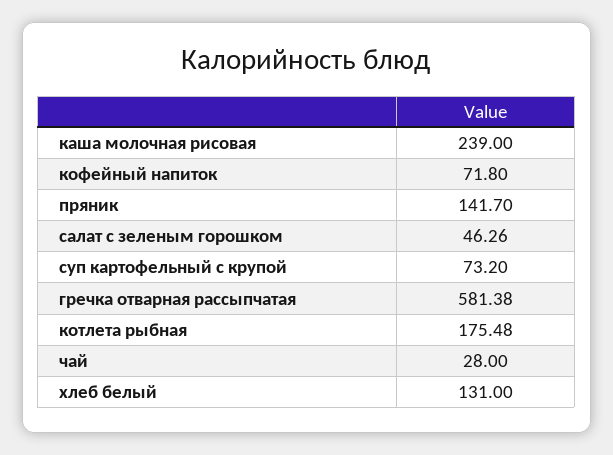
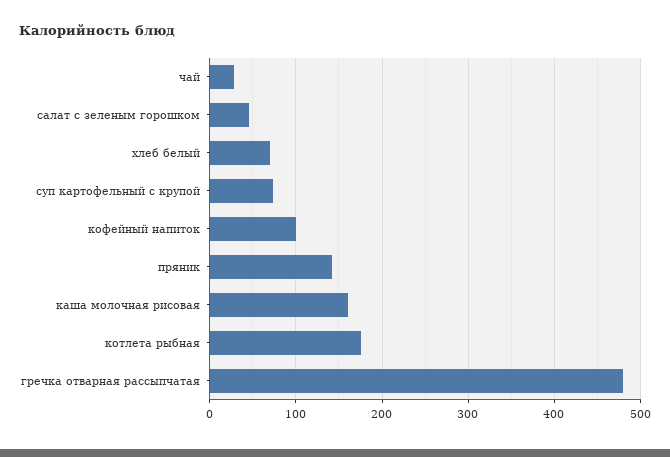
каша молочная рисовая: 239 -> 160
кофейный напиток: 71.8 -> 100
гречка отварная рассыпчатая: 581.38 -> 480
хлеб белый: 131 -> 70

